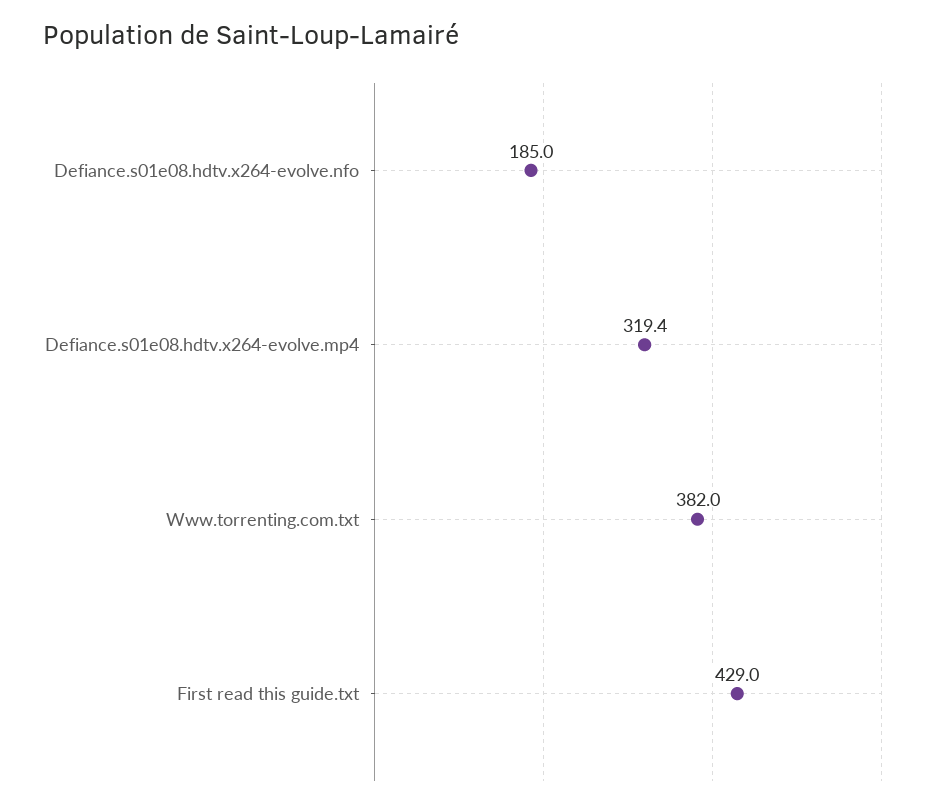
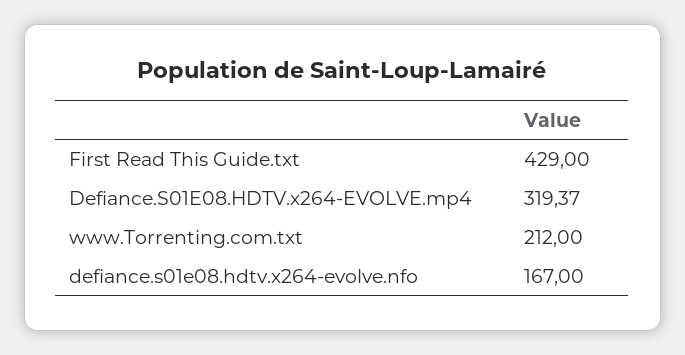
Defiance.s01e08.hdtv.x264-evolve.nfo: 185 -> 167
Www.torrenting.com.txt: 382 -> 212

